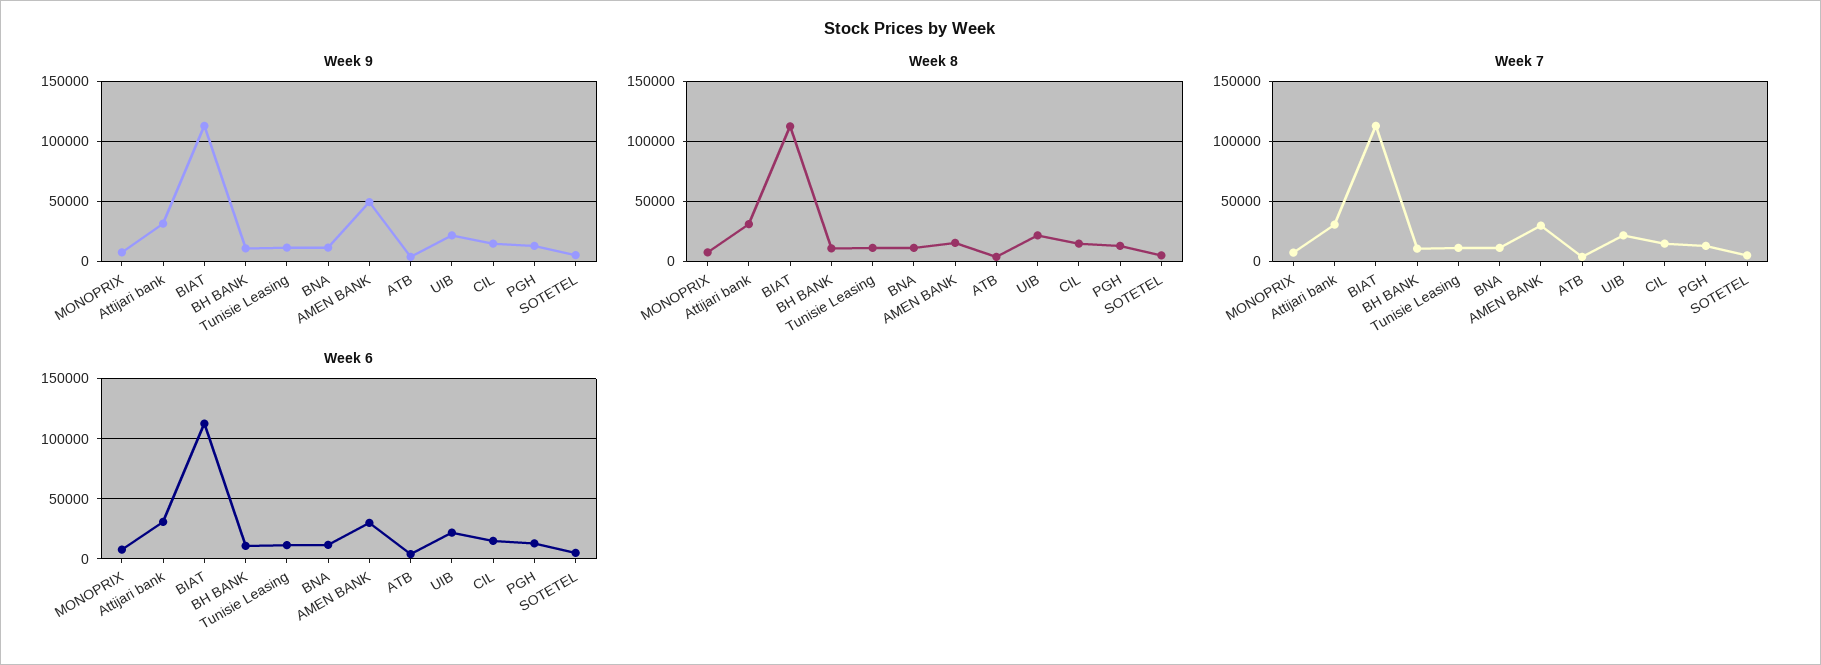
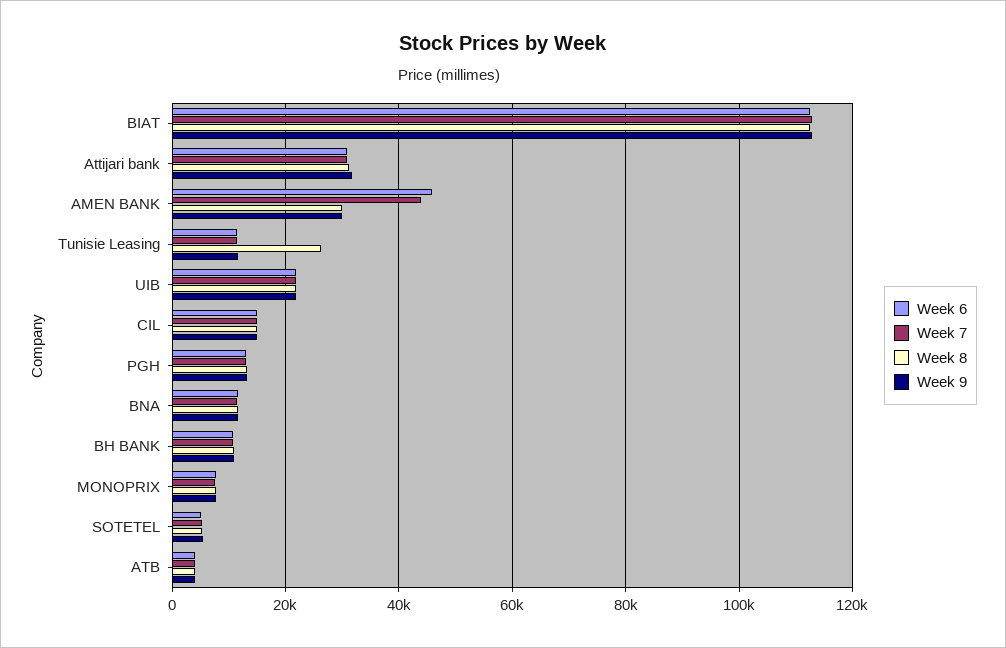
Week 9, AMEN BANK: 50000 -> 30000
Week 8, Tunisie Leasing: 10000 -> 26000
Week 8, AMEN BANK: 15000 -> 30000
Week 7, AMEN BANK: 30000 -> 44000
Week 6, AMEN BANK: 30000 -> 46000

